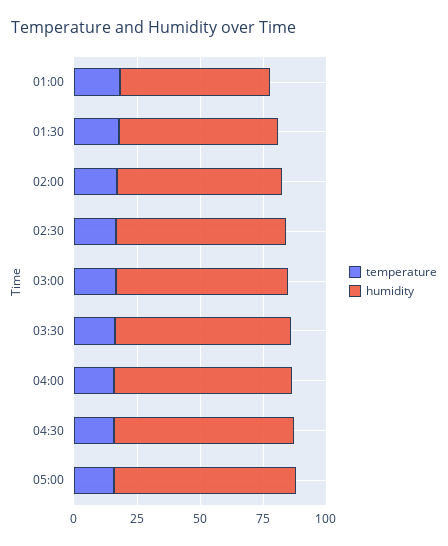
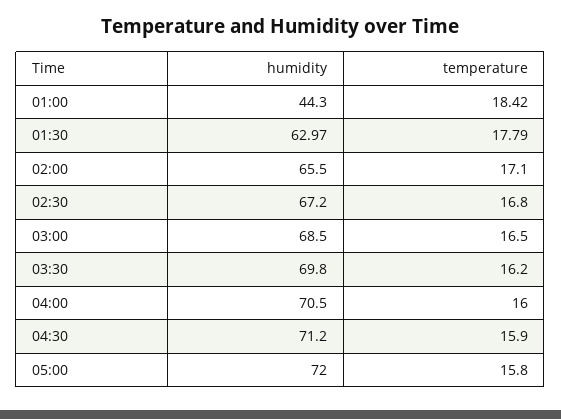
humidity, 01:00: 60 -> 44.3

